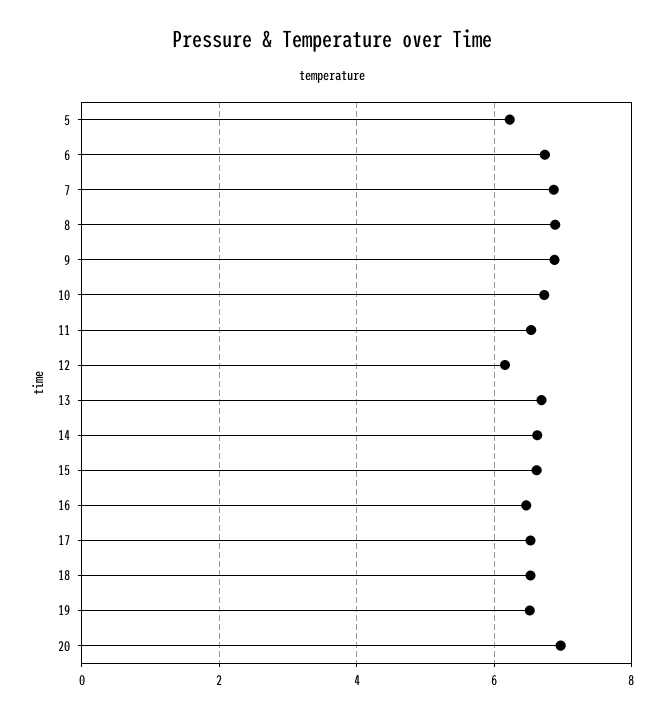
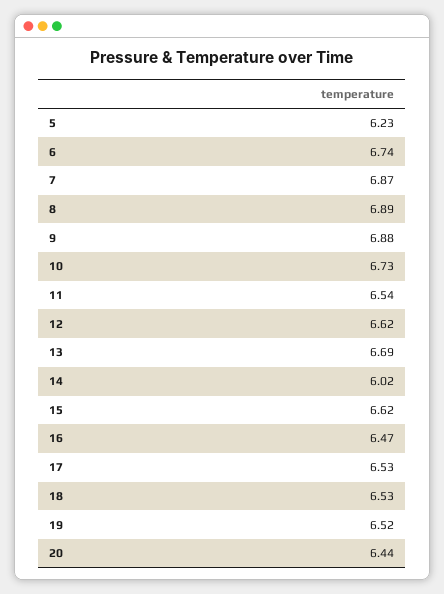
12: 6.2 -> 6.62
14: 6.6 -> 6.02
20: 7 -> 6.44

